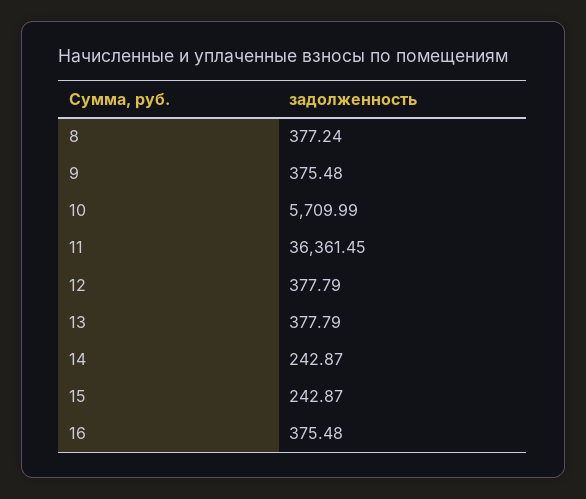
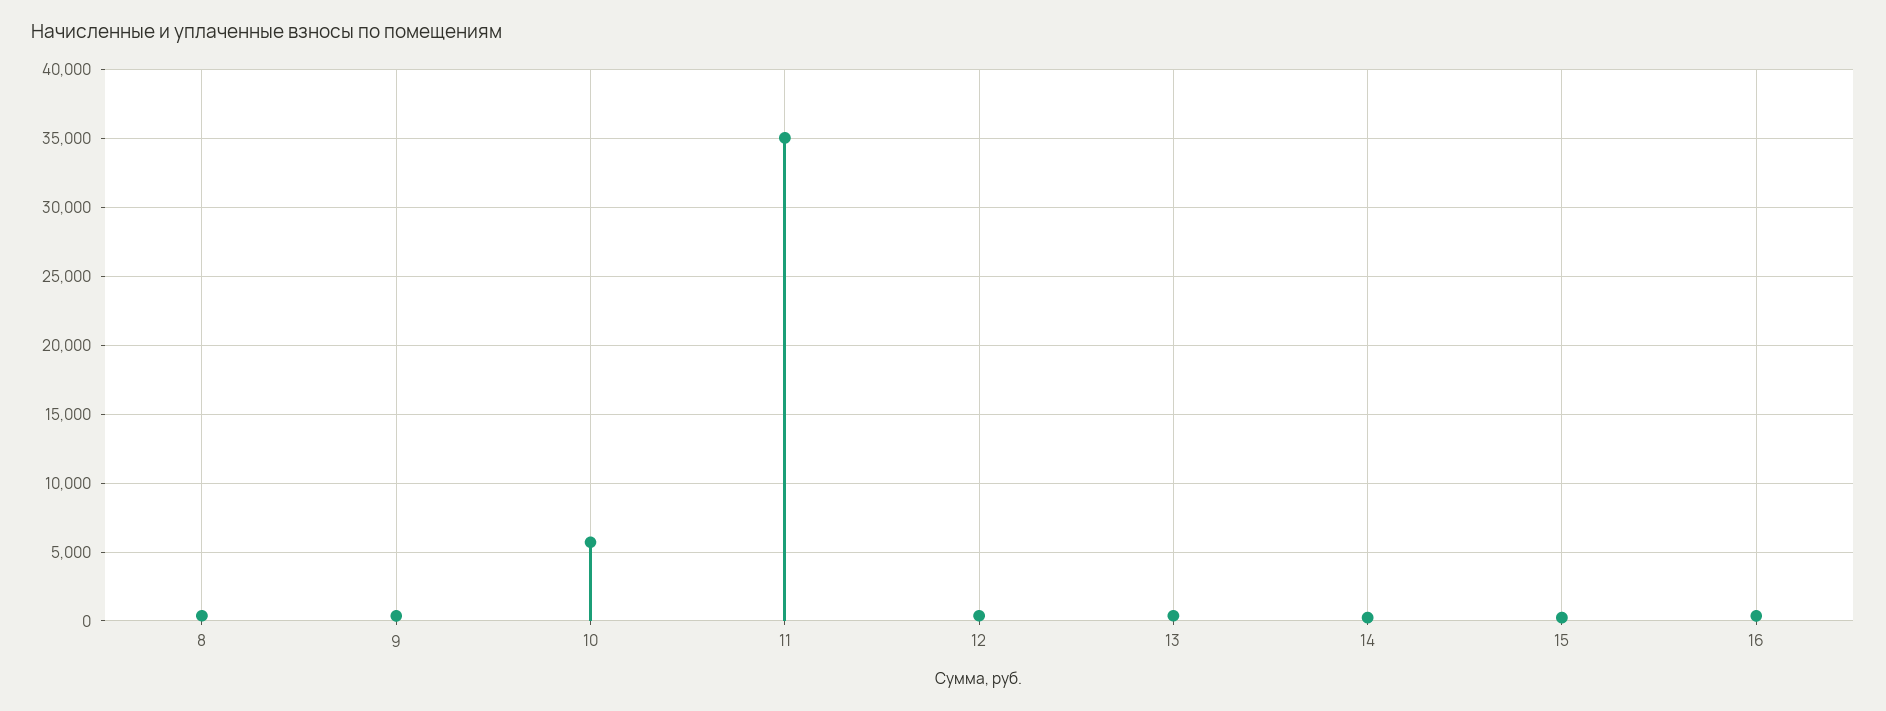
11: 36361.45 -> 35000

